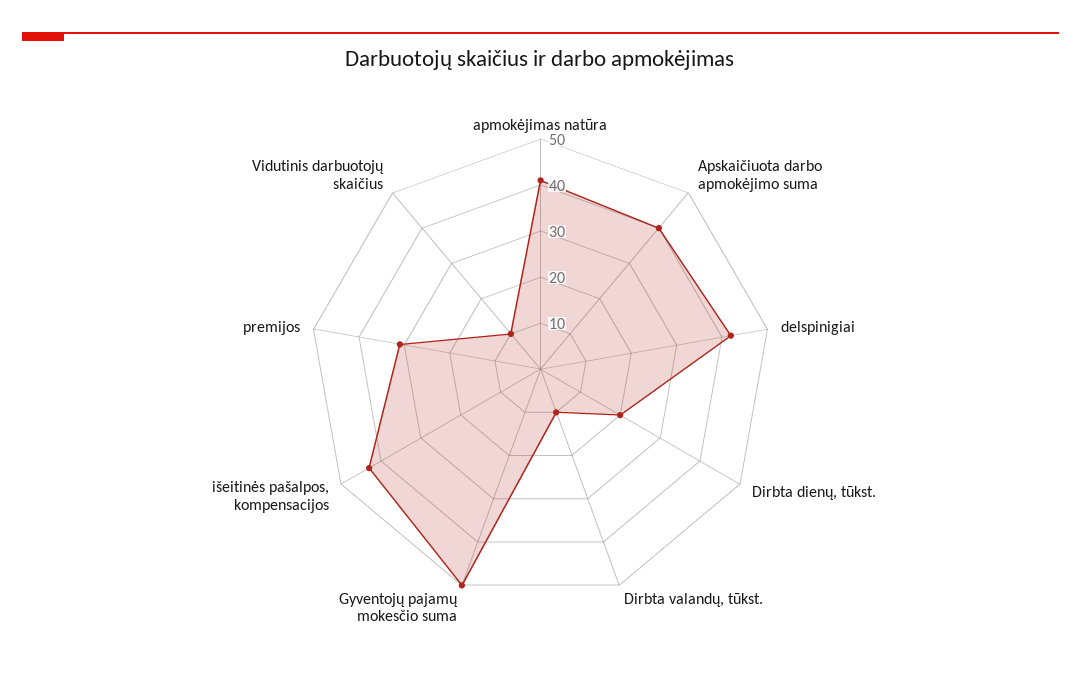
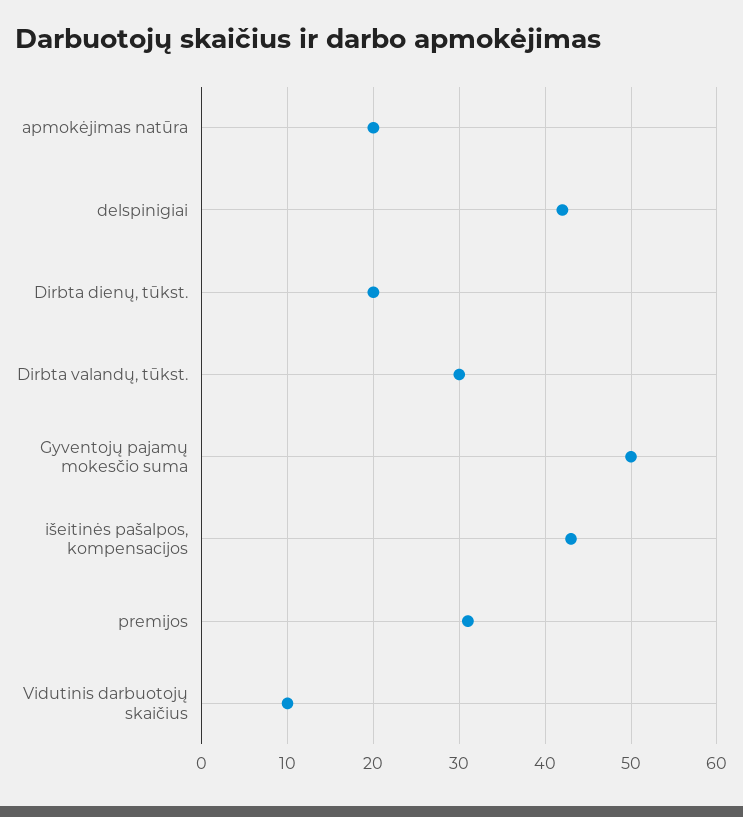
apmokėjimas natūra: 40 -> 20
Apskaičiuota darbo apmokėjimo suma: 40 -> none
Dirbta valandų, tūkst.: 10 -> 30

